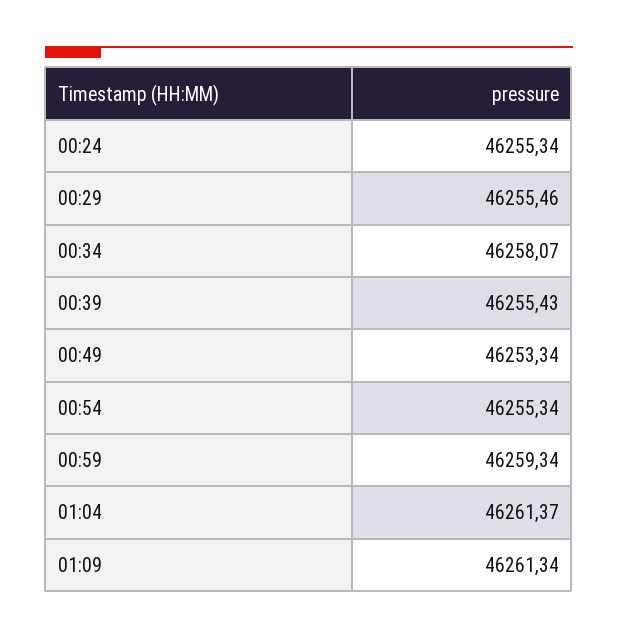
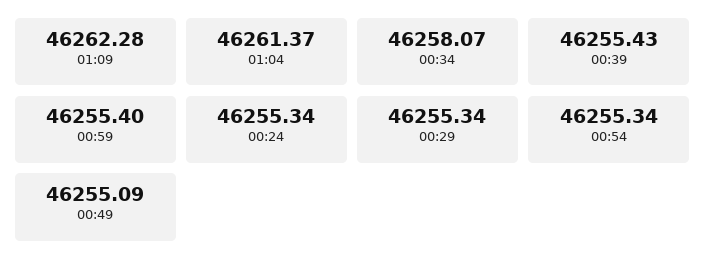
00:29: 46255.46 -> 46255.34
00:49: 46253.34 -> 46255.09
00:59: 46259.34 -> 46255.4
01:09: 46261.34 -> 46262.28

